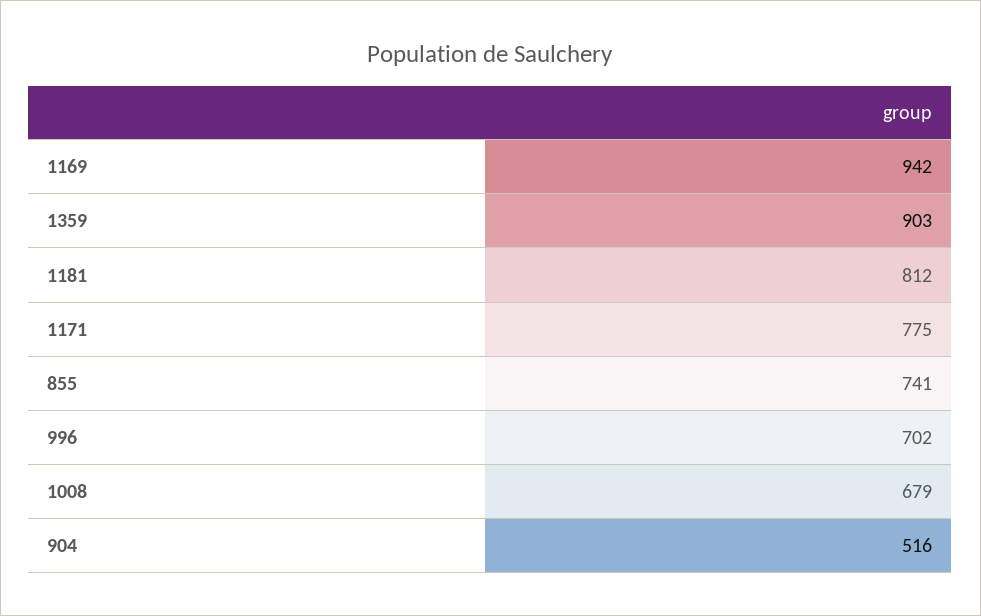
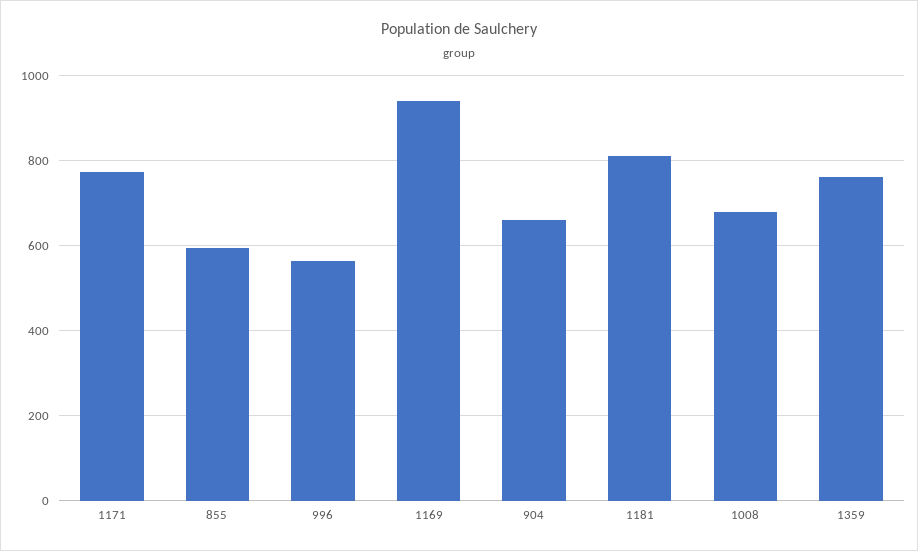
1359: 903 -> 760
855: 741 -> 600
996: 702 -> 560
904: 516 -> 660

